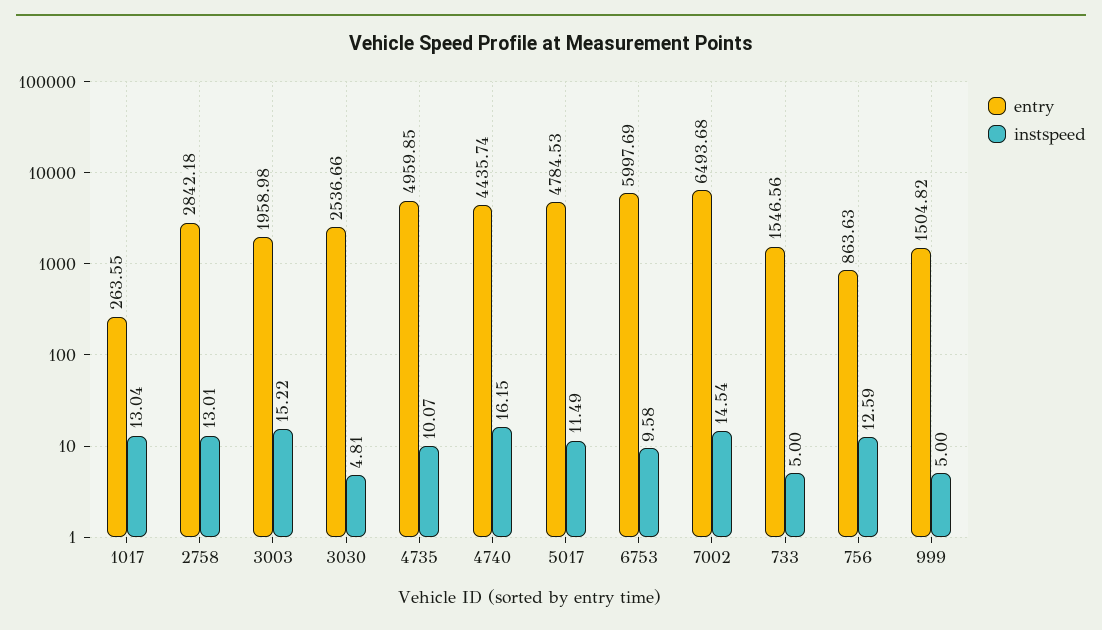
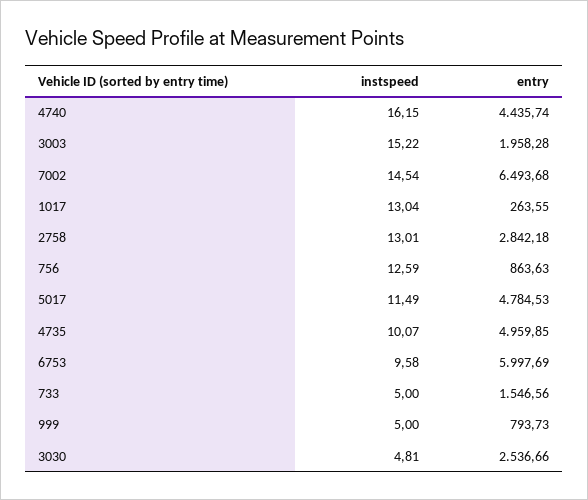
entry, 3003: 1958.98 -> 1958.28
entry, 999: 1504.82 -> 793.73

